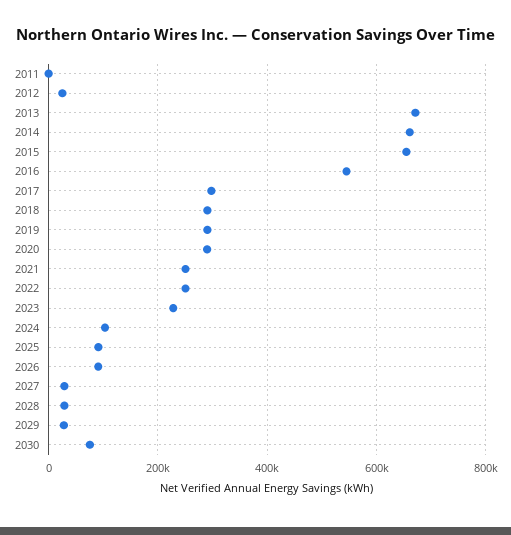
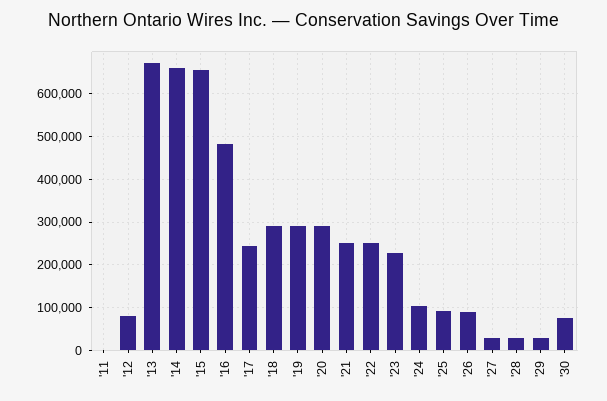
2012: 20000 -> 80000
2016: 540000 -> 480000
2017: 300000 -> 240000

